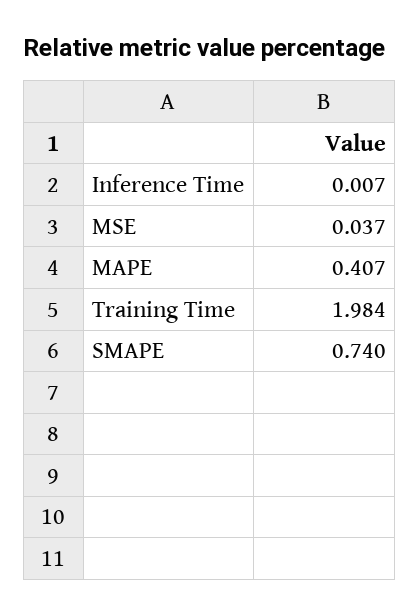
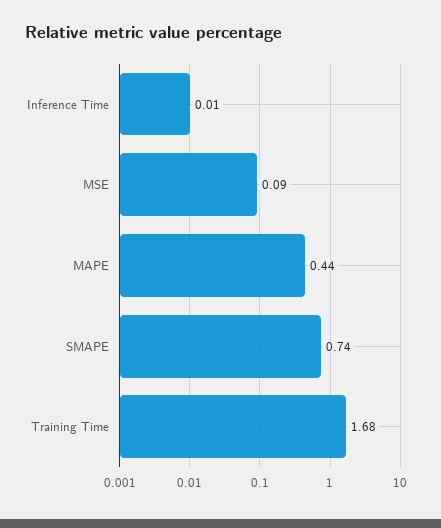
MSE: 0.037 -> 0.09
MAPE: 0.407 -> 0.44
Training Time: 1.984 -> 1.68

